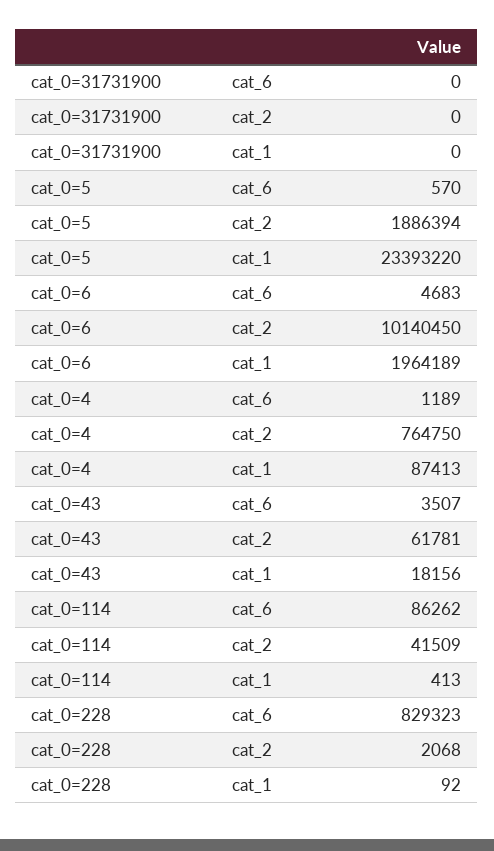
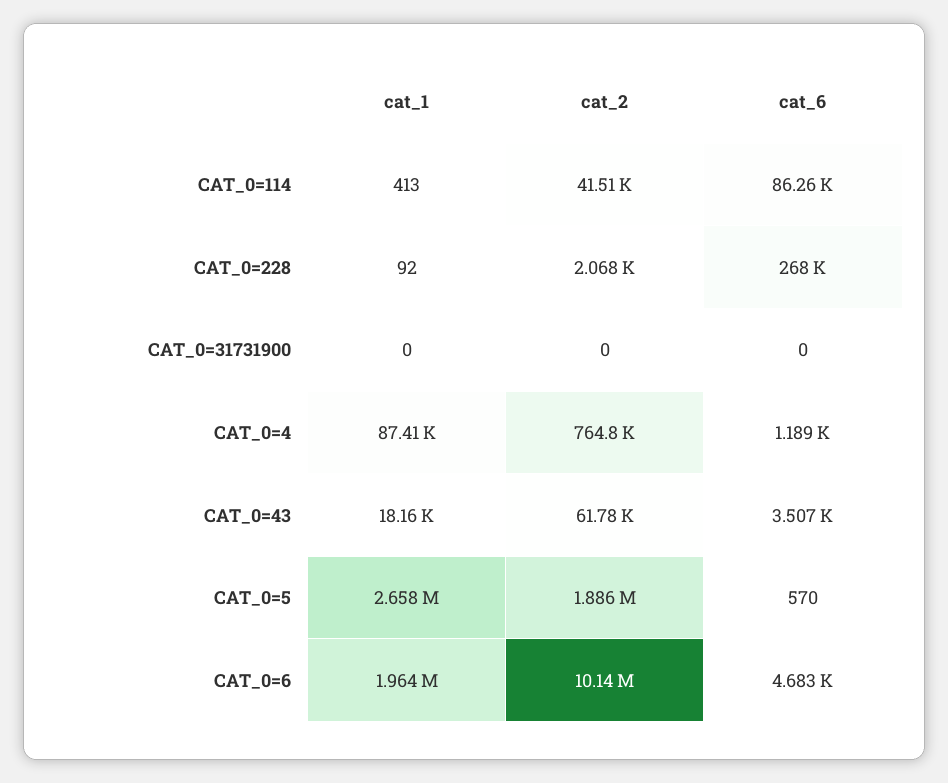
cat_0=5, cat_1: 23393220 -> 2658000
cat_0=228, cat_6: 829323 -> 268000

